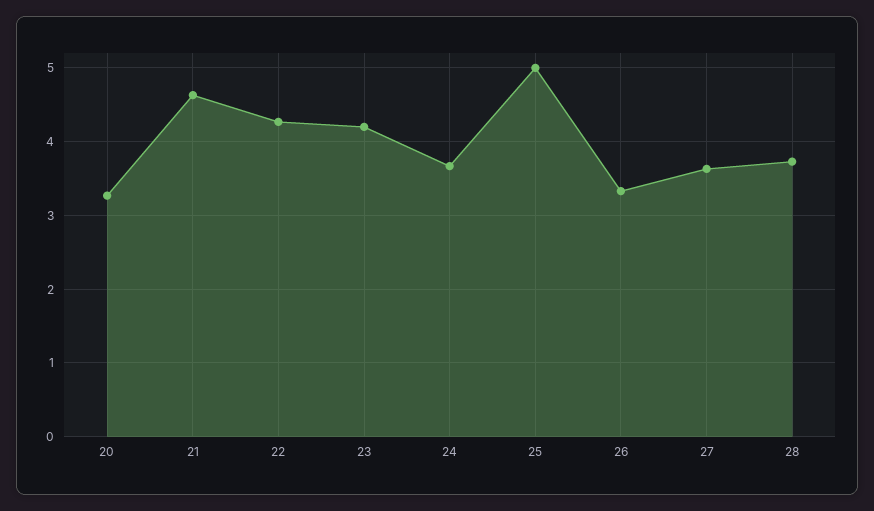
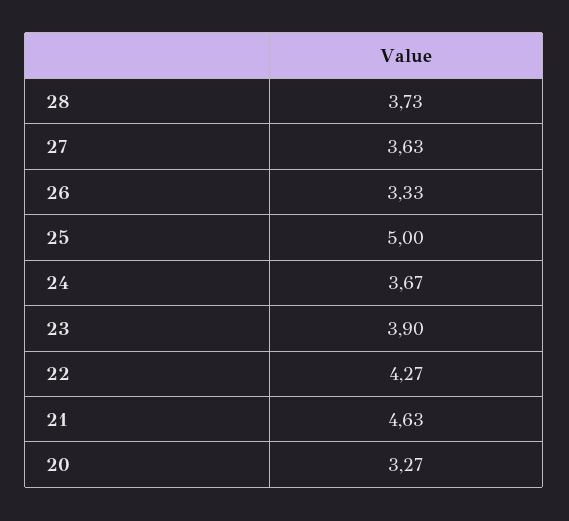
23: 4.2 -> 3.9

